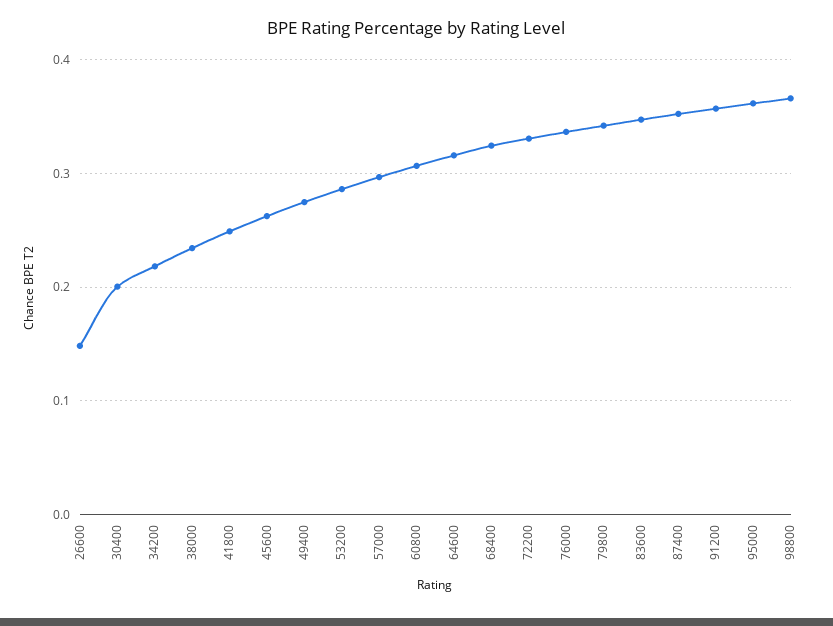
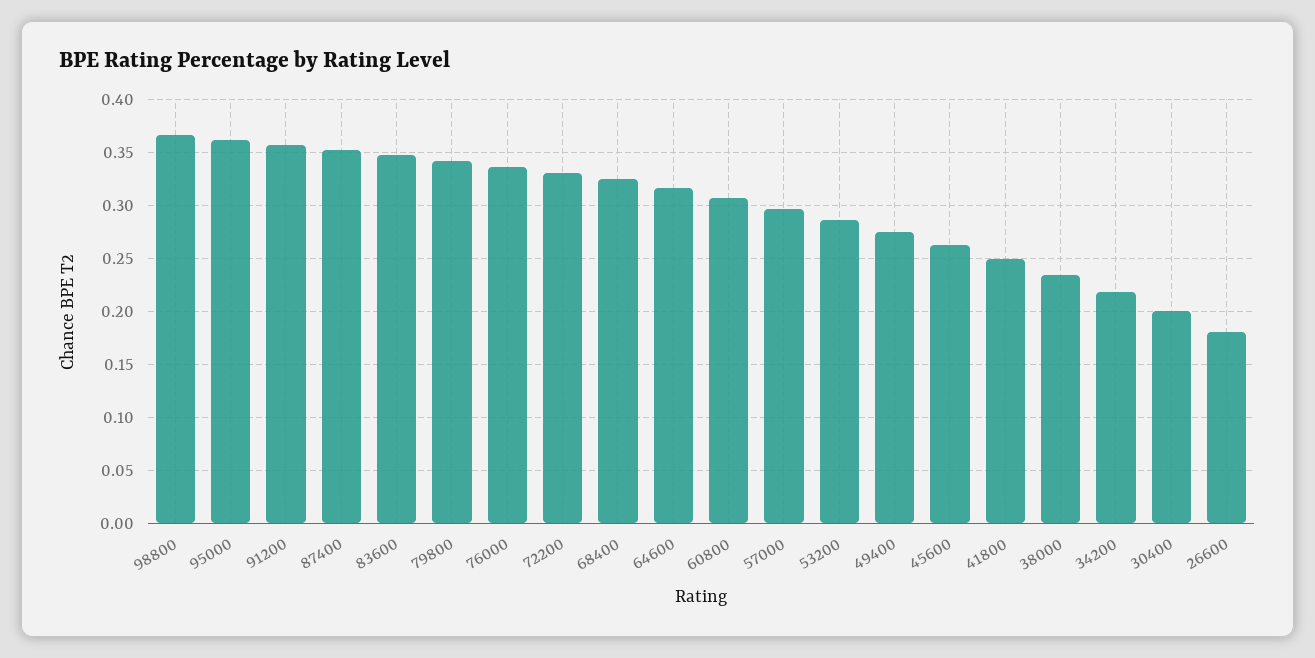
26600: 0.15 -> 0.18

